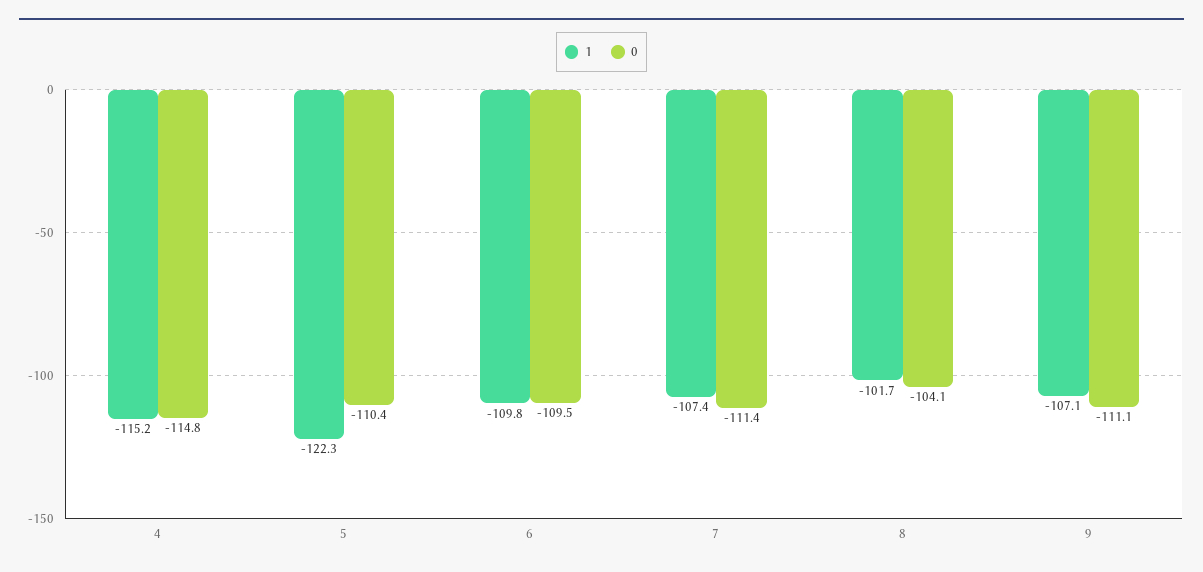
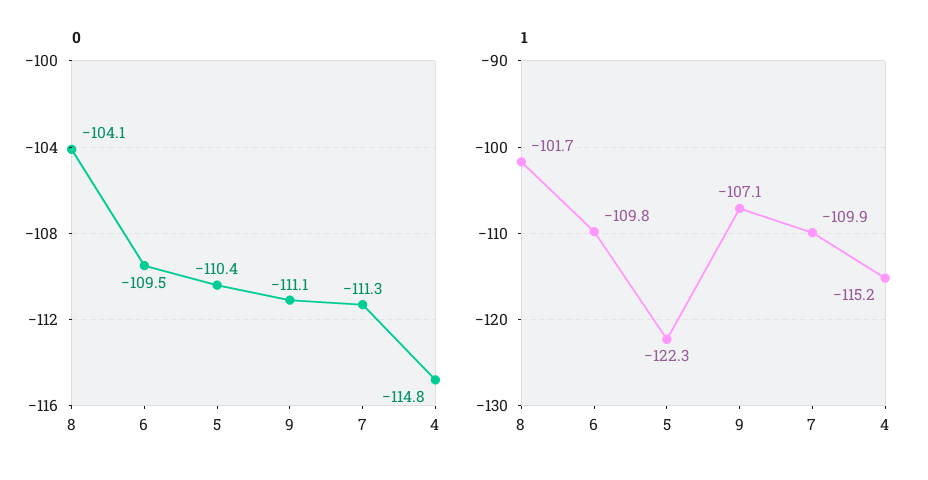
1, 7: -107.4 -> -109.9
0, 7: -111.4 -> -111.3

